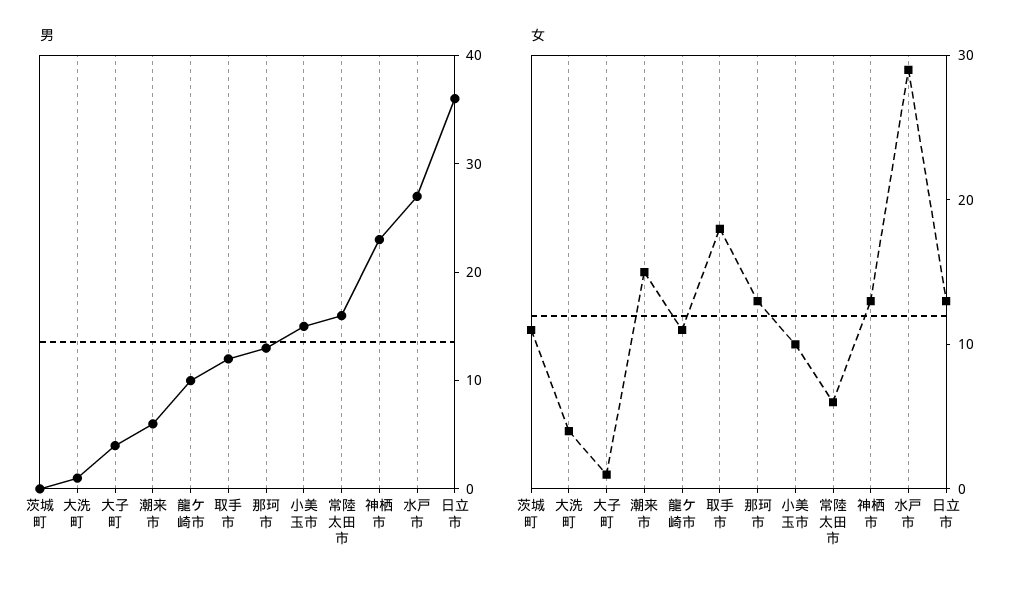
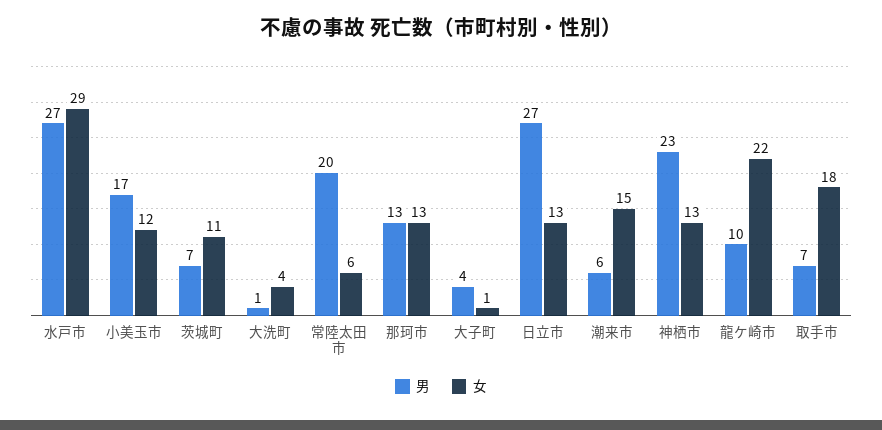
男, 茨城町: 0 -> 7
男, 取手市: 12 -> 7
男, 小美玉市: 15 -> 17
男, 常陸太田市: 16 -> 20
男, 日立市: 36 -> 27
女, 龍ケ崎市: 11 -> 22
女, 小美玉市: 10 -> 12

